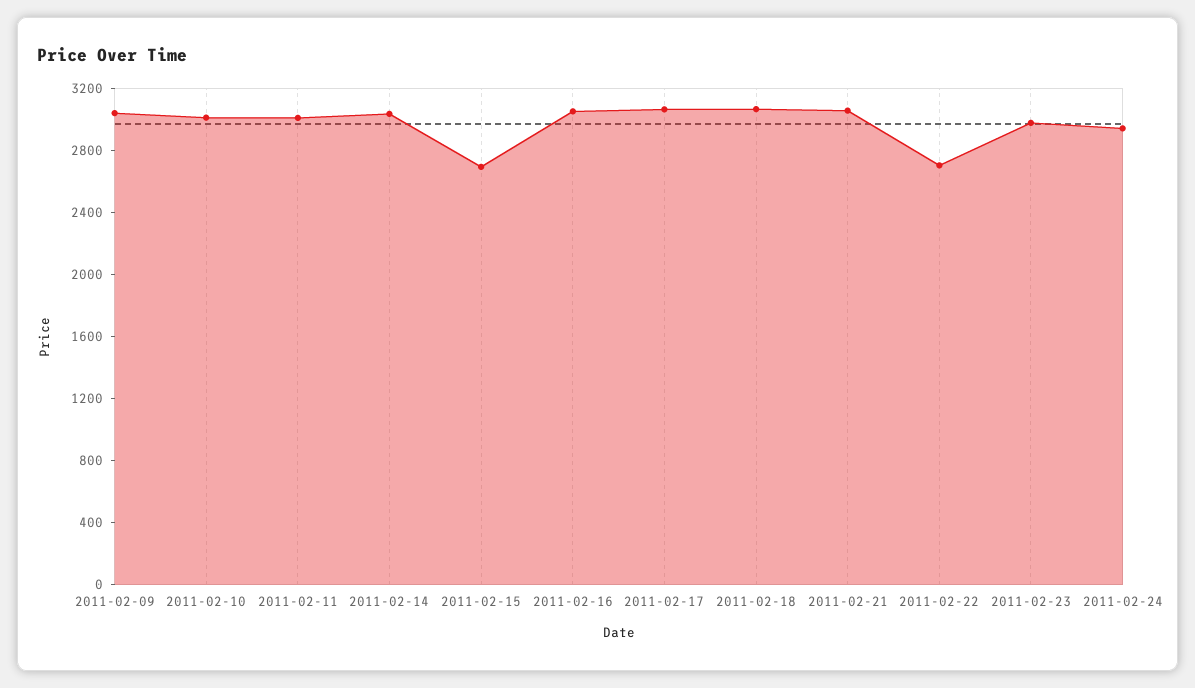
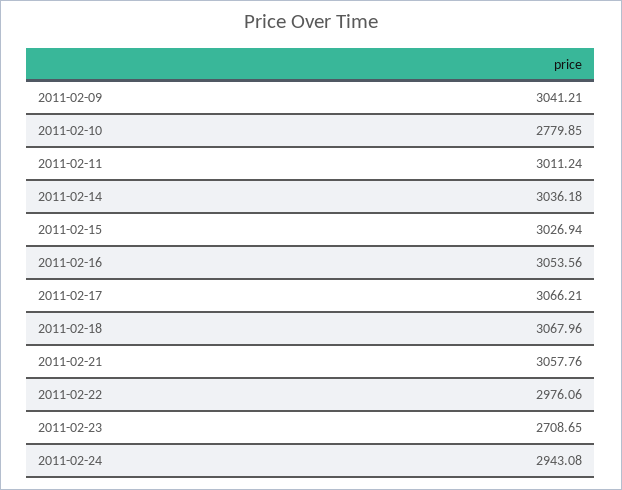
2011-02-10: 3000 -> 2779.85
2011-02-15: 2700 -> 3026.94
2011-02-22: 2700 -> 2976.06
2011-02-23: 3000 -> 2708.65

